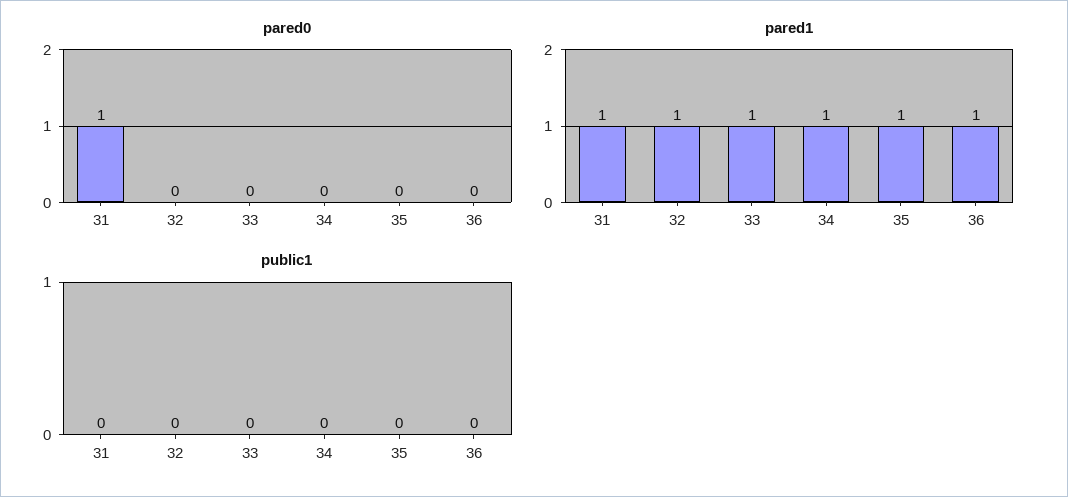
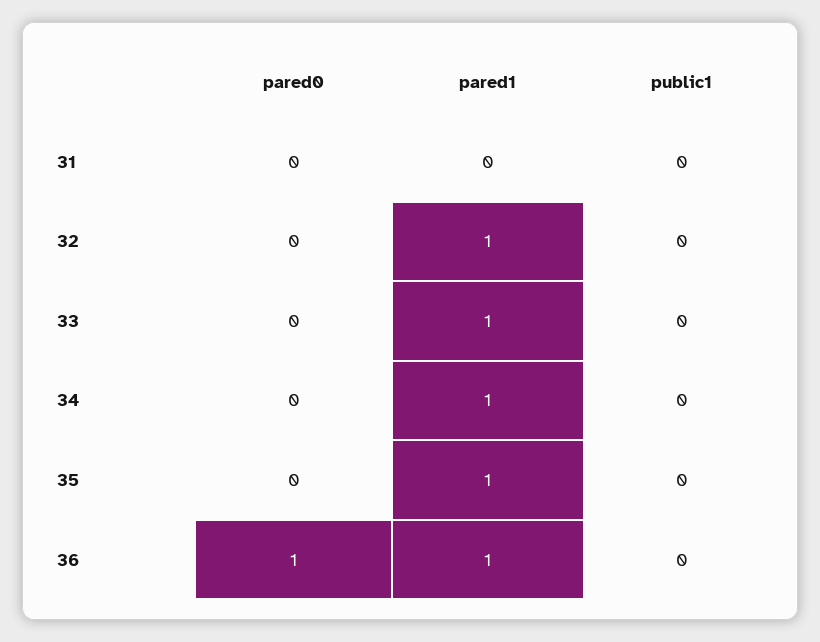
pared0, 31: 1 -> 0
pared0, 36: 0 -> 1
pared1, 31: 1 -> 0

